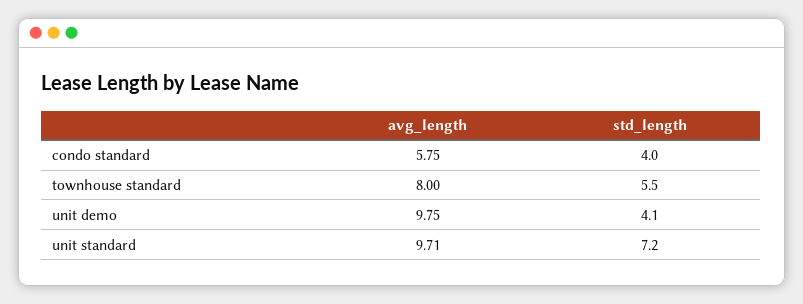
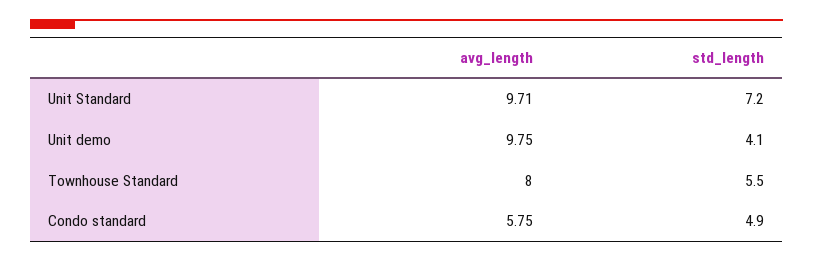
std_length, condo standard: 4 -> 4.9

